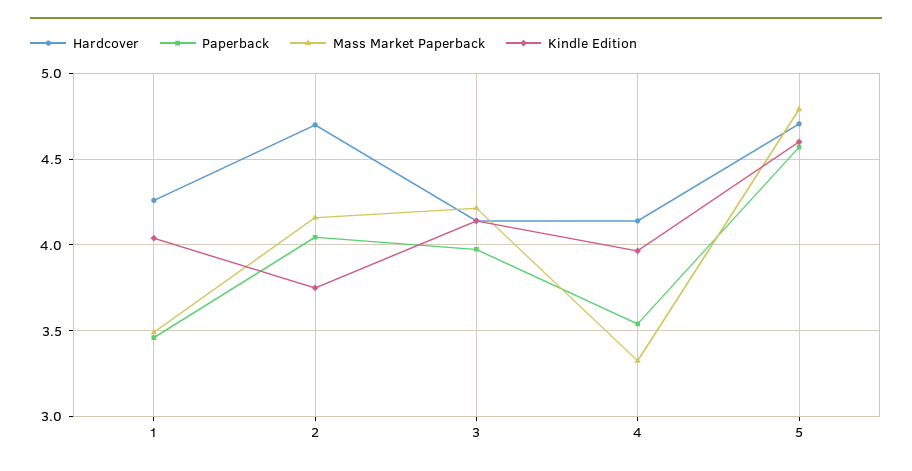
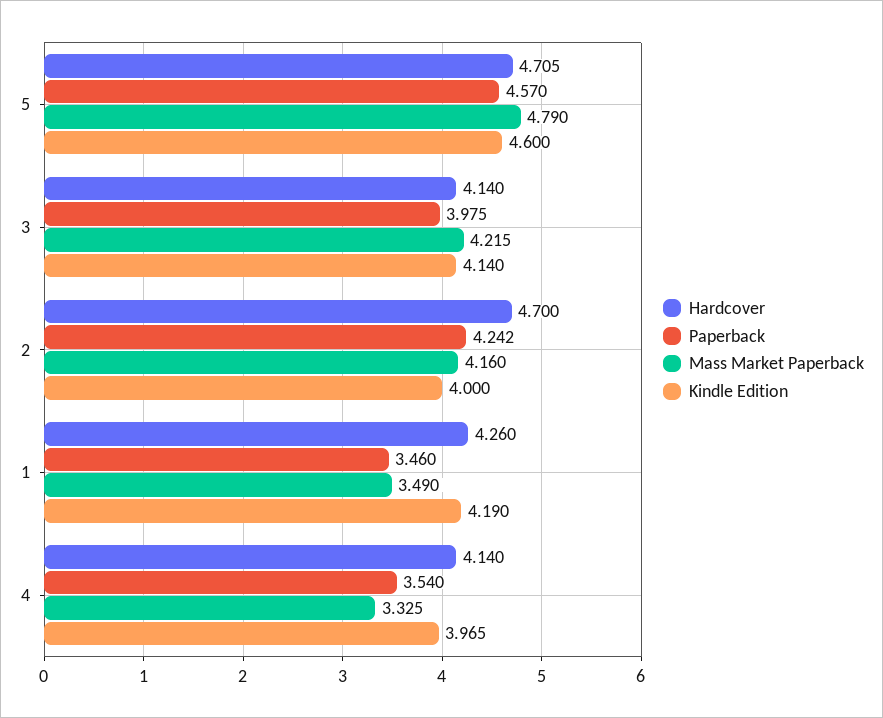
Kindle Edition, 1: 4.05 -> 4.19
Paperback, 2: 4.05 -> 4.242
Kindle Edition, 2: 3.75 -> 4

